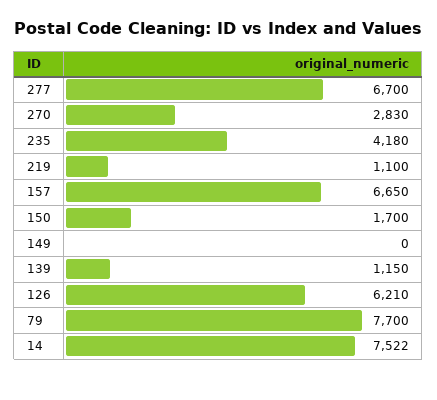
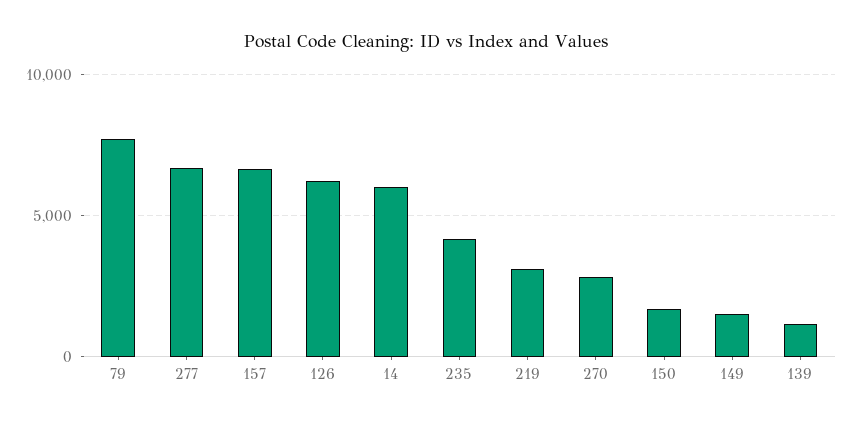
219: 1100 -> 3000
149: 0 -> 1500
14: 7522 -> 6000

